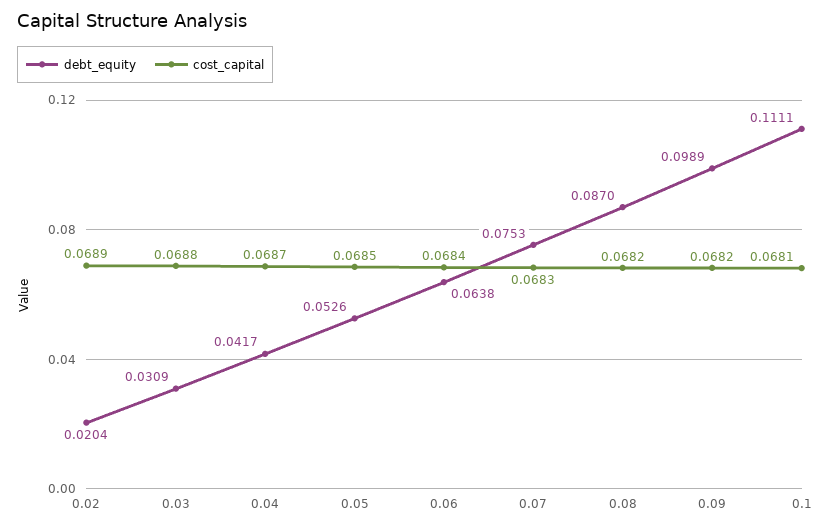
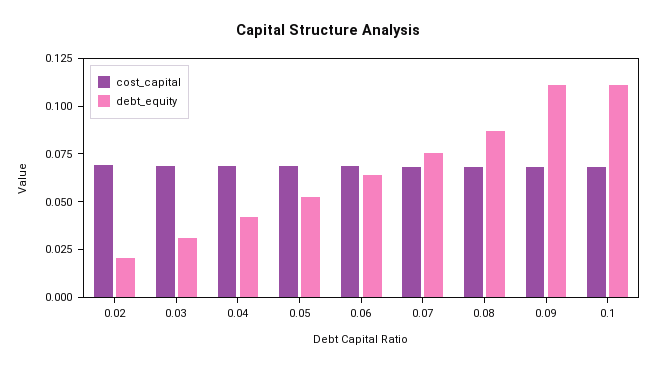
debt_equity, 0.09: 0.0989 -> 0.11

